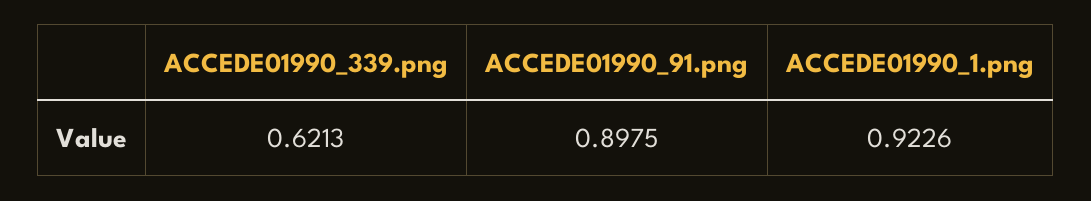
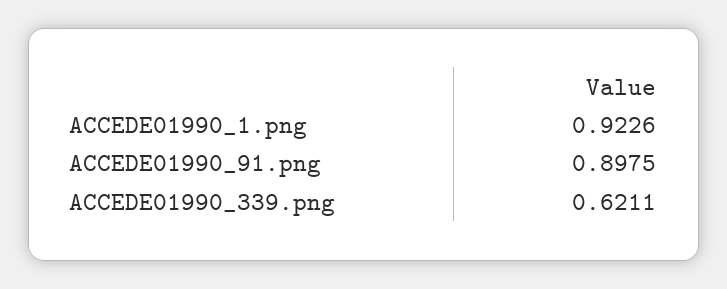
ACCEDE01990_339.png: 0.6213 -> 0.6211

